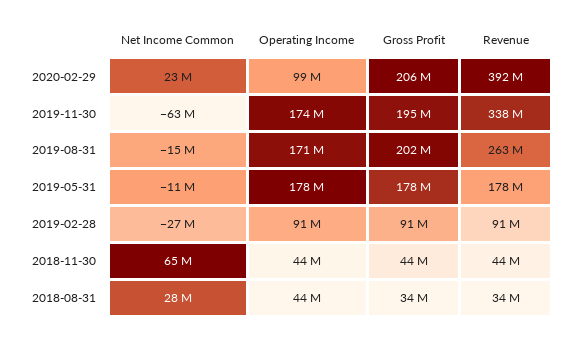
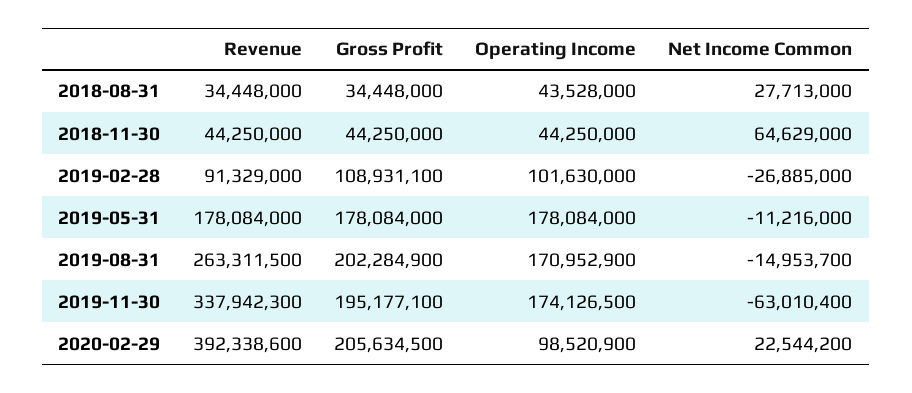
Operating Income, 2019-02-28: 91000000 -> 101630000
Gross Profit, 2019-02-28: 91000000 -> 108931100

